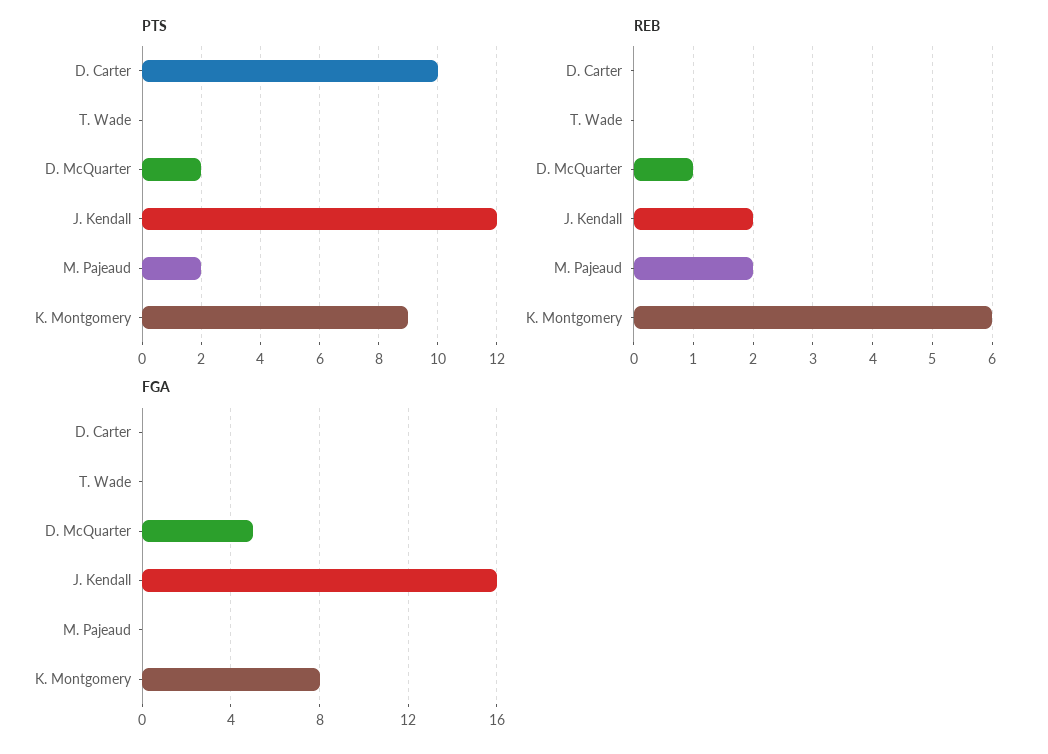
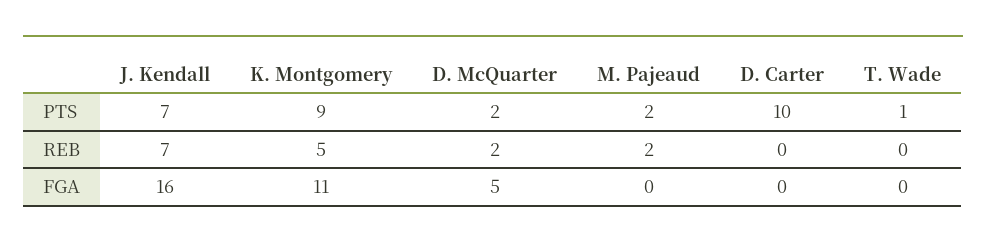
PTS, T. Wade: 0 -> 1
PTS, J. Kendall: 12 -> 7
REB, D. McQuarter: 1 -> 2
REB, J. Kendall: 2 -> 7
REB, K. Montgomery: 6 -> 5
FGA, K. Montgomery: 8 -> 11

